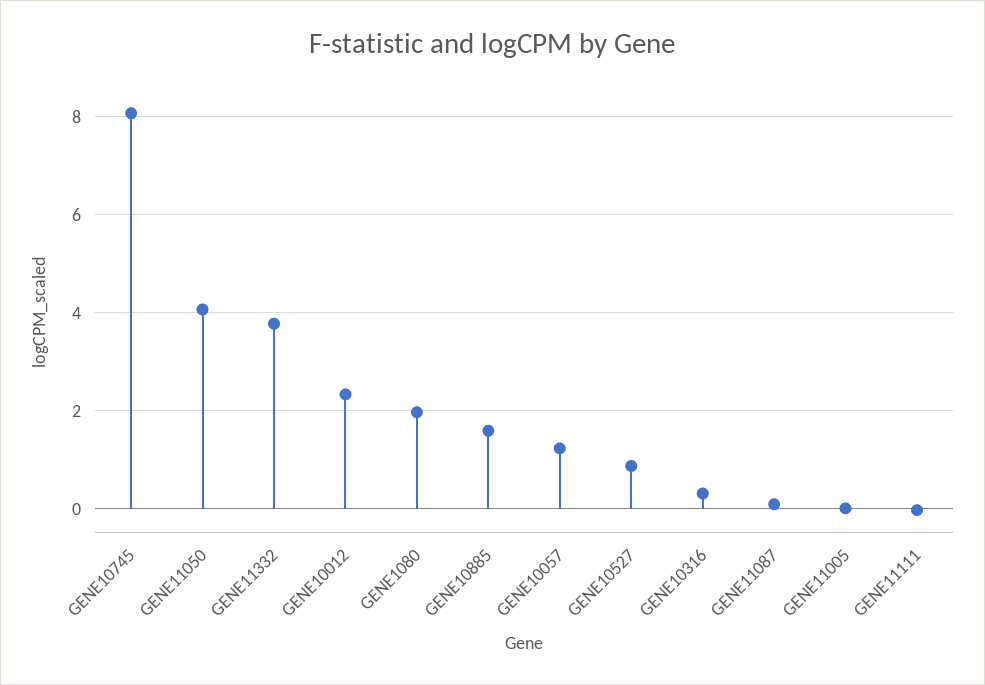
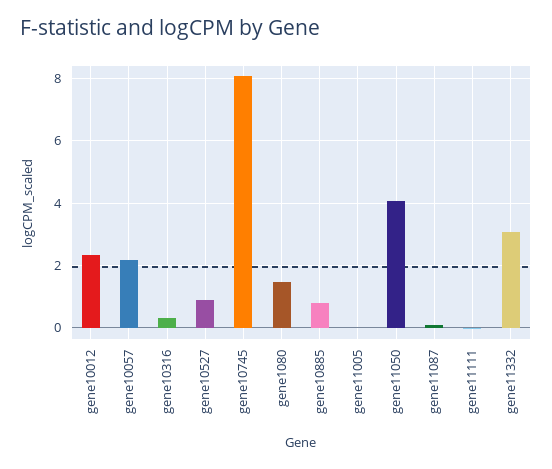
GENE11332: 3.8 -> 3
GENE1080: 2 -> 1.4
GENE10885: 1.6 -> 0.8
GENE10057: 1.2 -> 2.2

